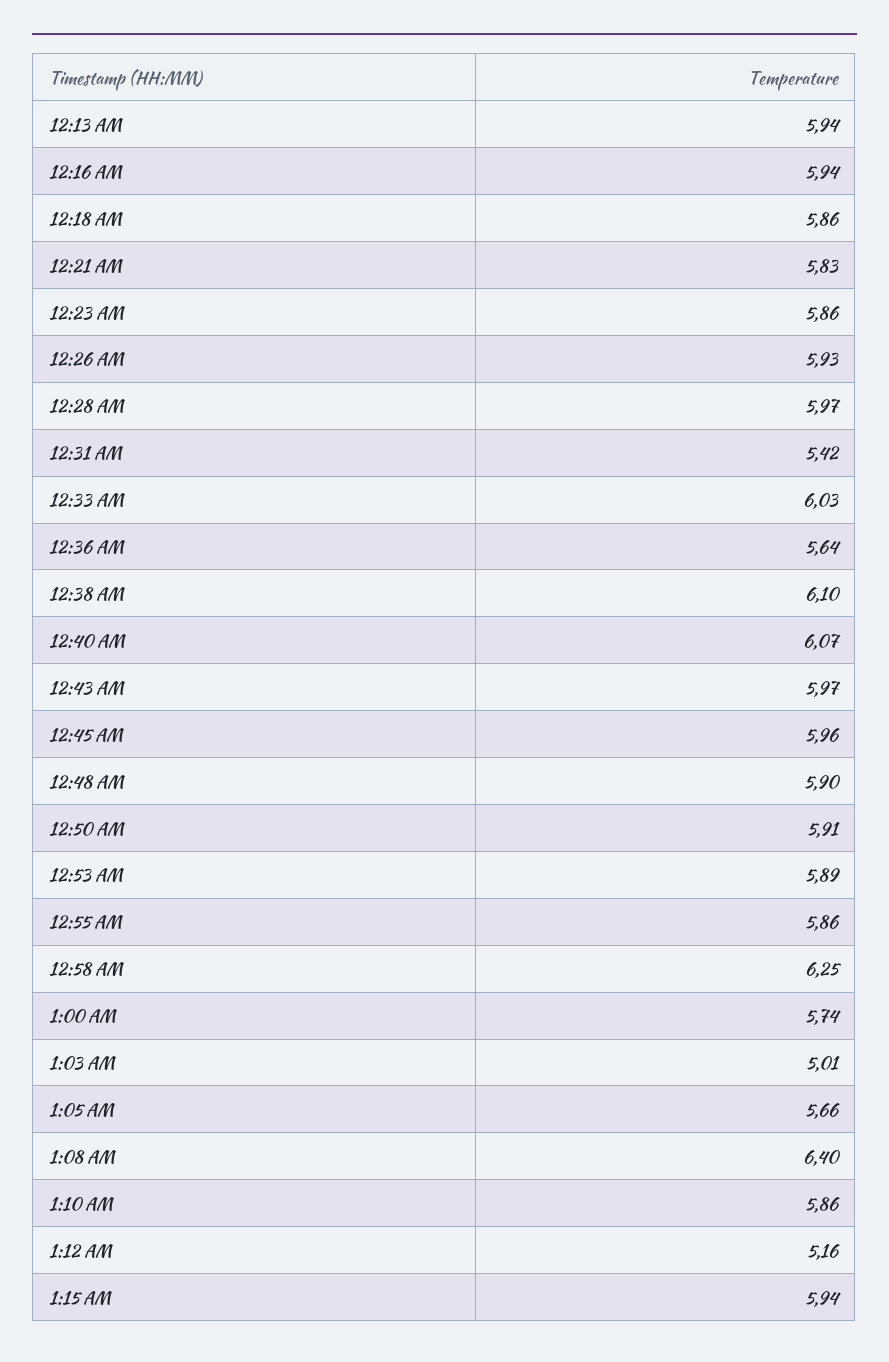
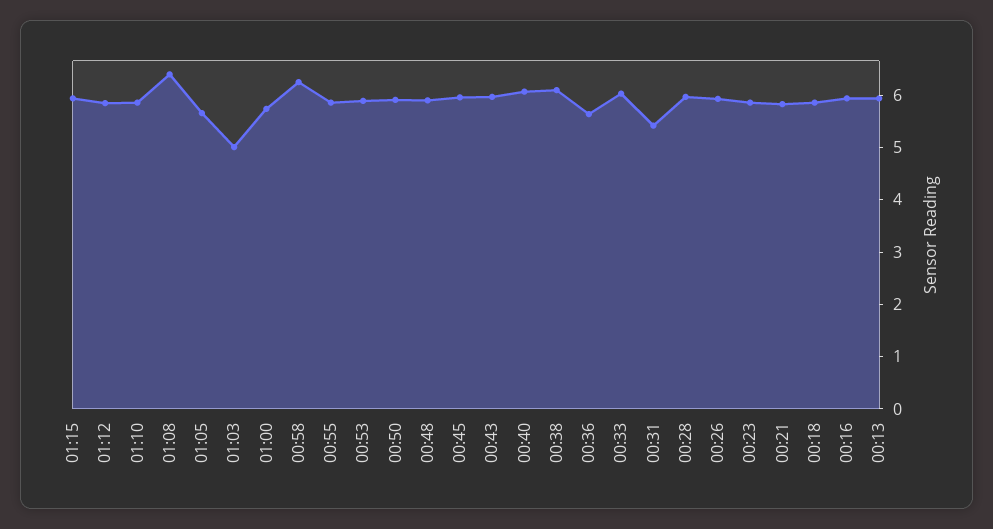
1:12 AM: 5.16 -> 5.8

